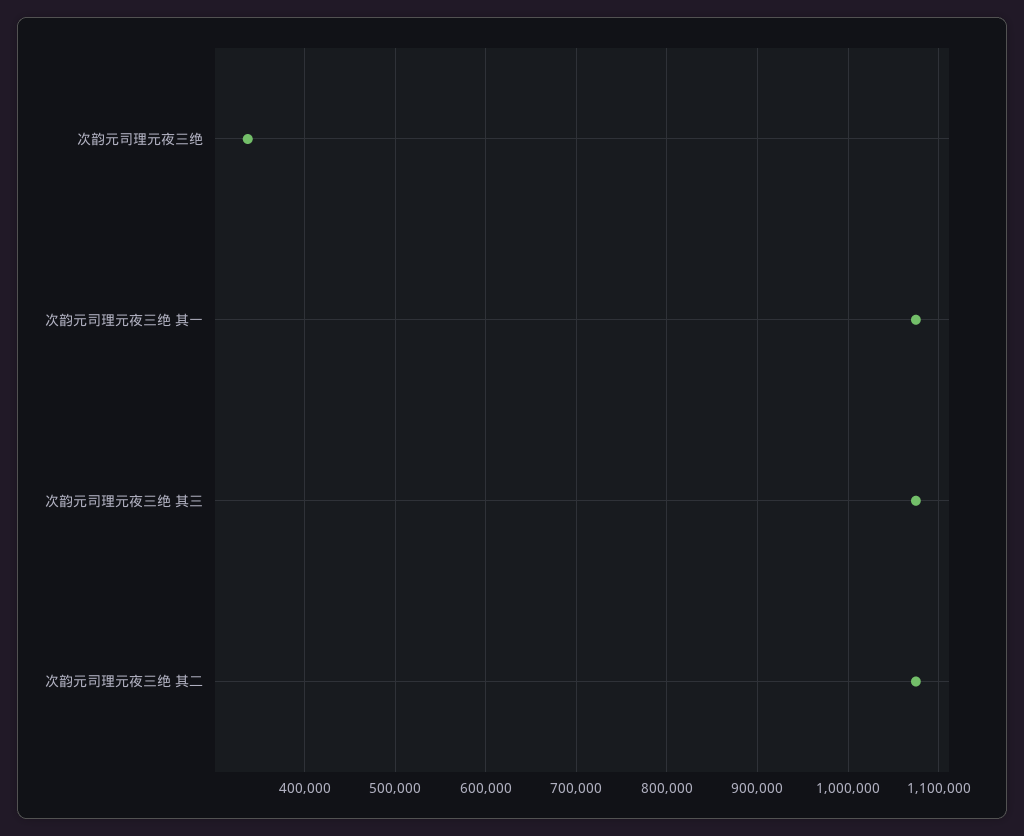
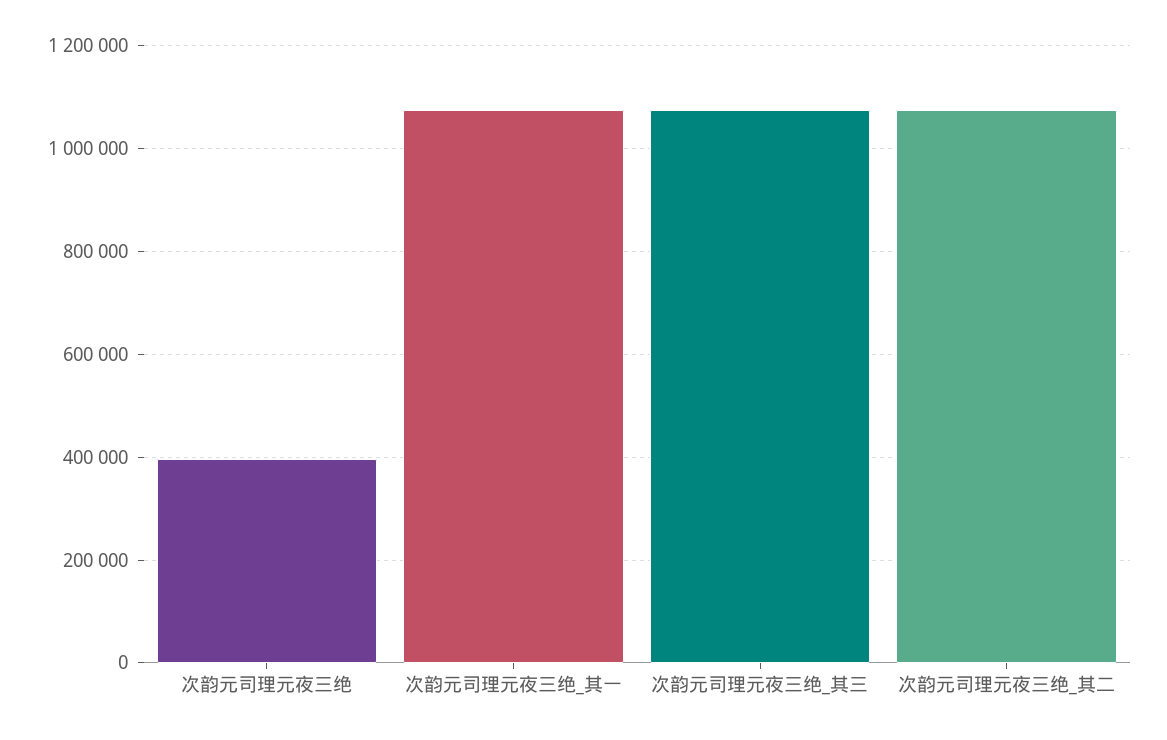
次韵元司理元夜三绝: 340000 -> 400000

